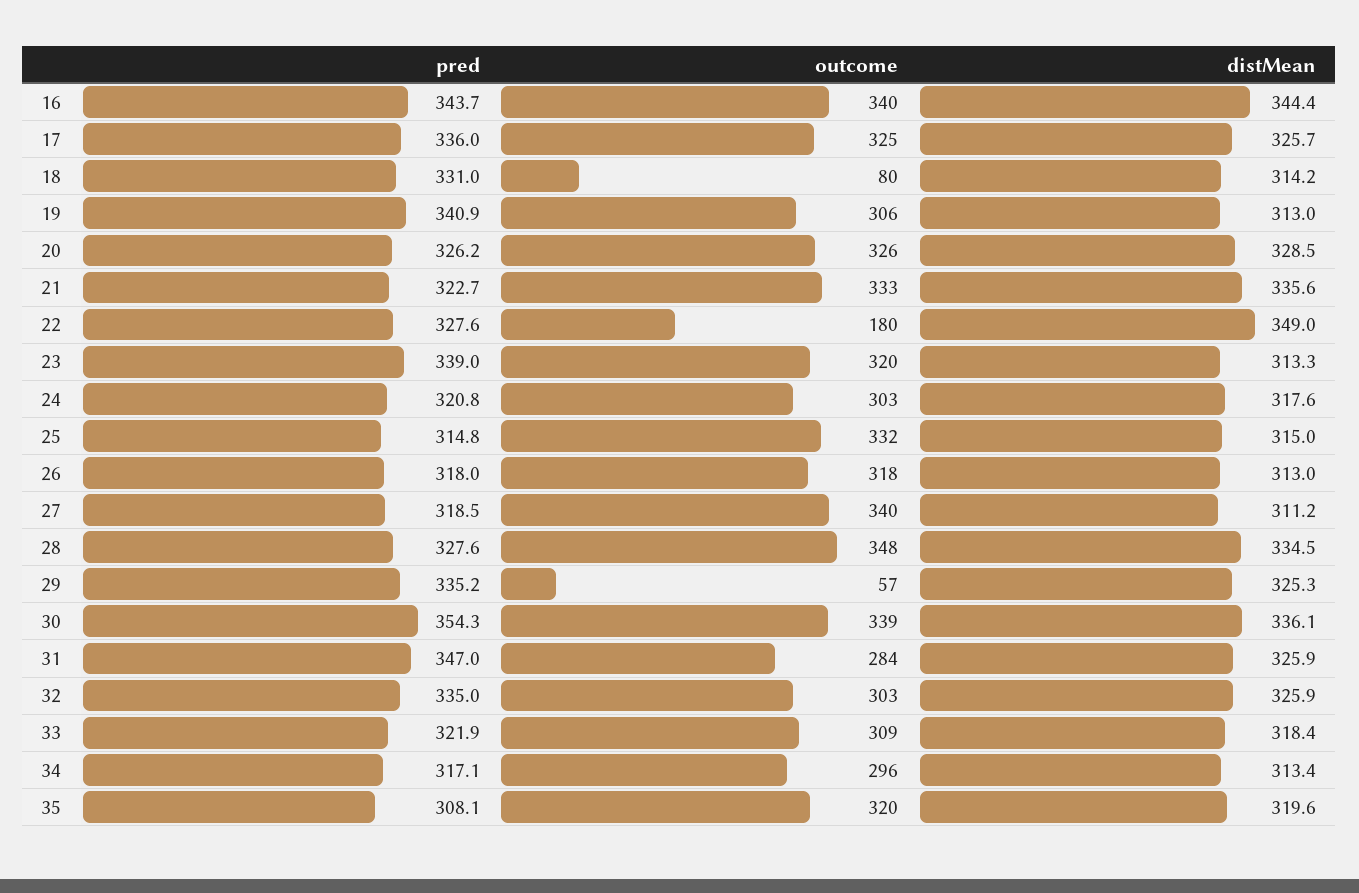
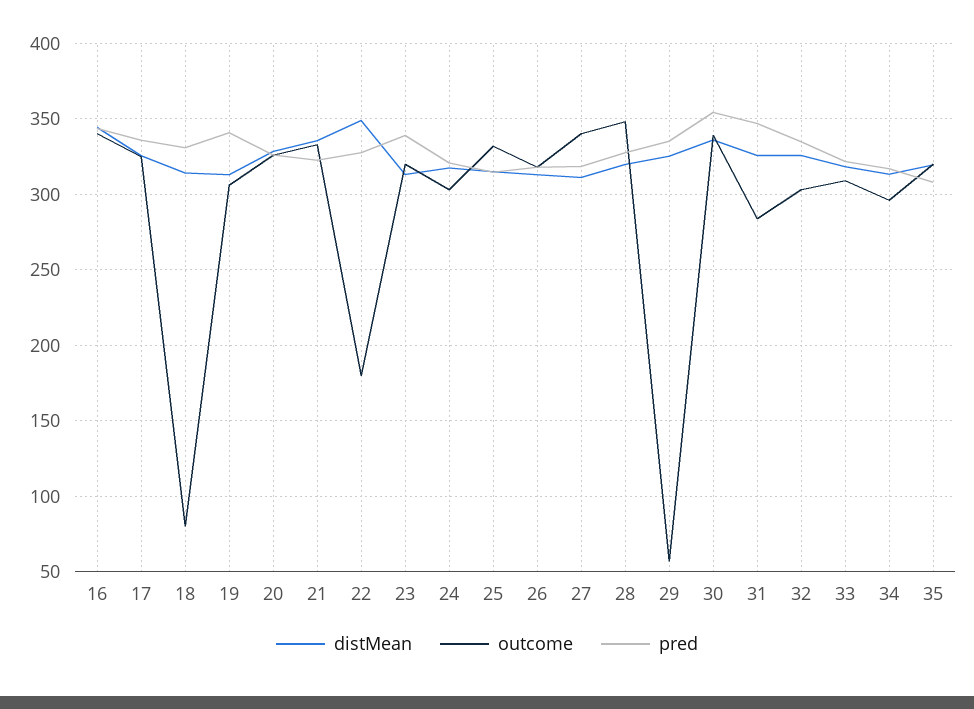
distMean, 28: 334.5 -> 320

